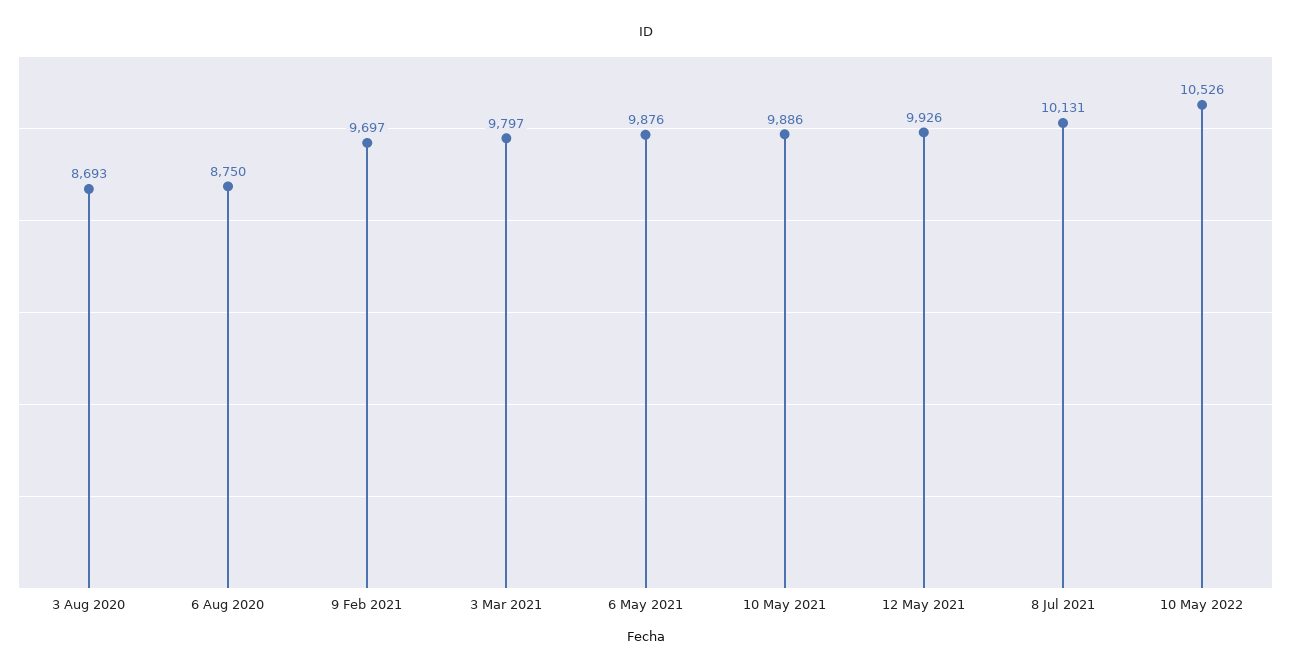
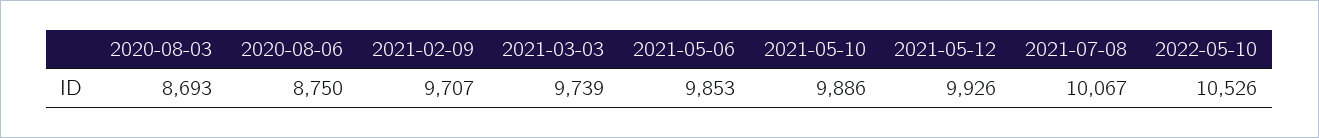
9 Feb 2021: 9697 -> 9707
3 Mar 2021: 9797 -> 9739
6 May 2021: 9876 -> 9853
8 Jul 2021: 10131 -> 10067

